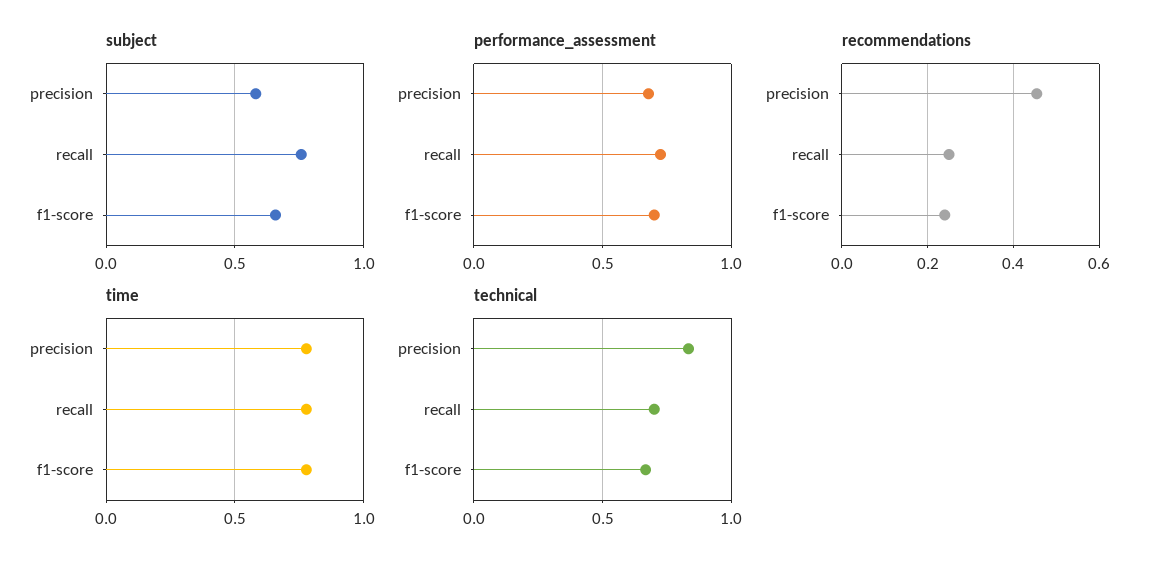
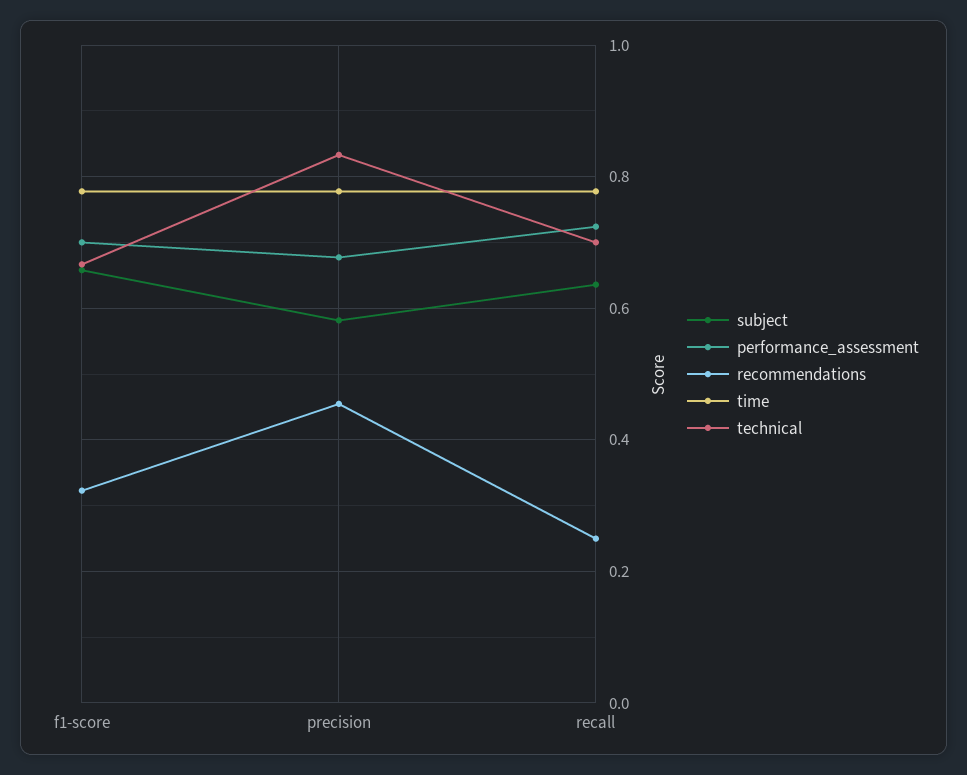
subject, recall: 0.75 -> 0.64
recommendations, f1-score: 0.24 -> 0.32

